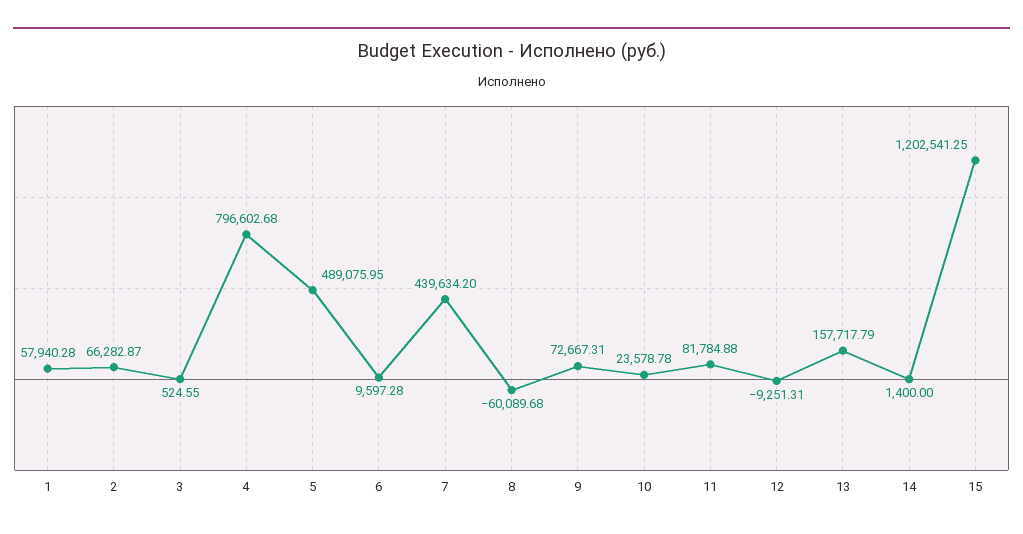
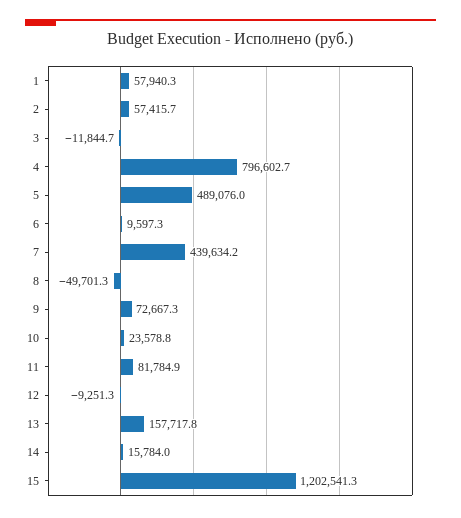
2: 66282.87 -> 57415.7
3: 524.55 -> -11844.7
8: -60089.68 -> -49701.3
14: 1400 -> 15784

